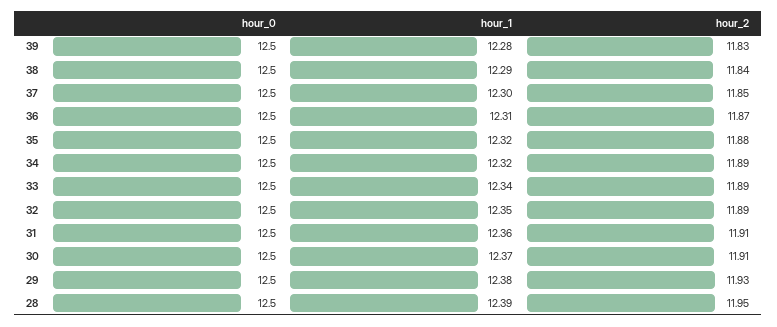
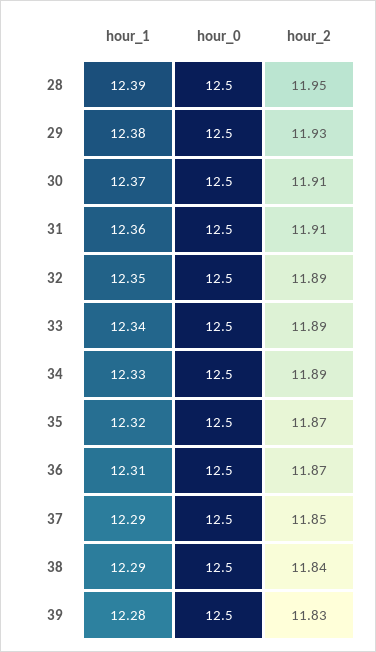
hour_1, 37: 12.3 -> 12.29
hour_2, 35: 11.88 -> 11.87
hour_1, 34: 12.32 -> 12.33

